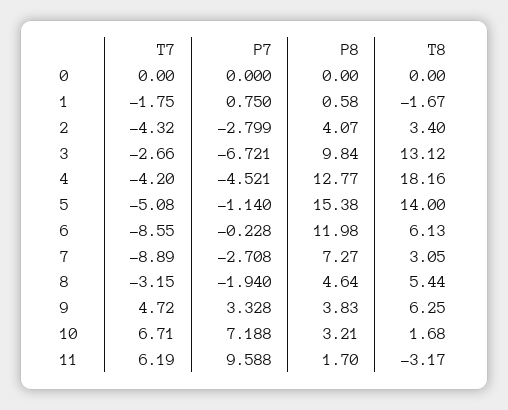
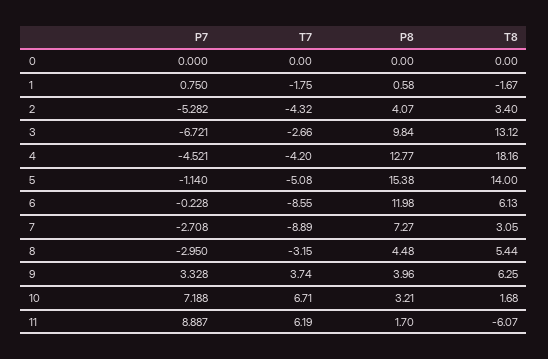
P7, 2: -2.799 -> -5.282
P7, 8: -1.94 -> -2.95
P8, 8: 4.64 -> 4.48
T7, 9: 4.72 -> 3.74
P8, 9: 3.83 -> 3.96
P7, 11: 9.588 -> 8.887
T8, 11: -3.17 -> -6.07

